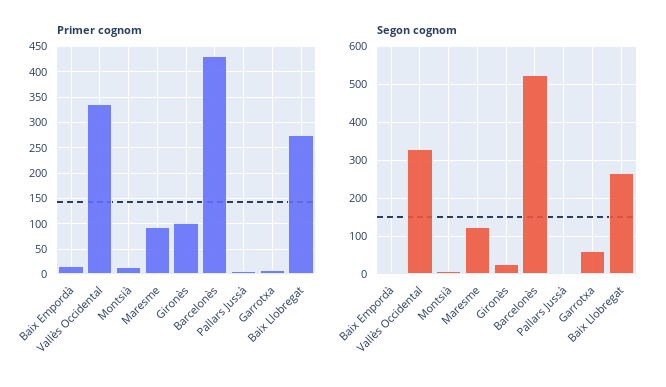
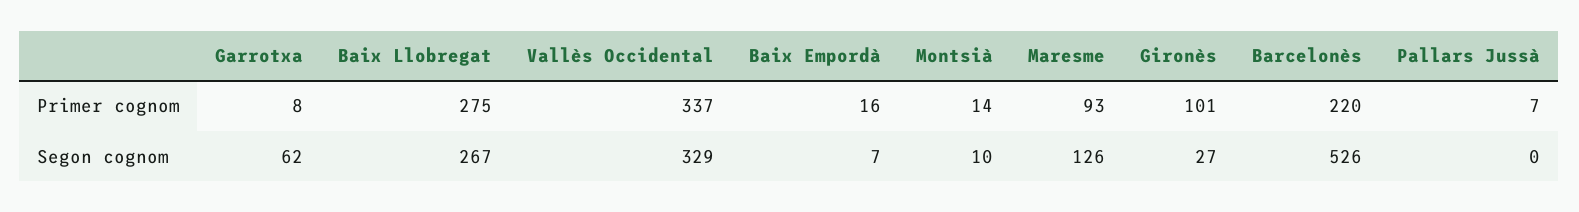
Primer cognom, Barcelonès: 425 -> 220

